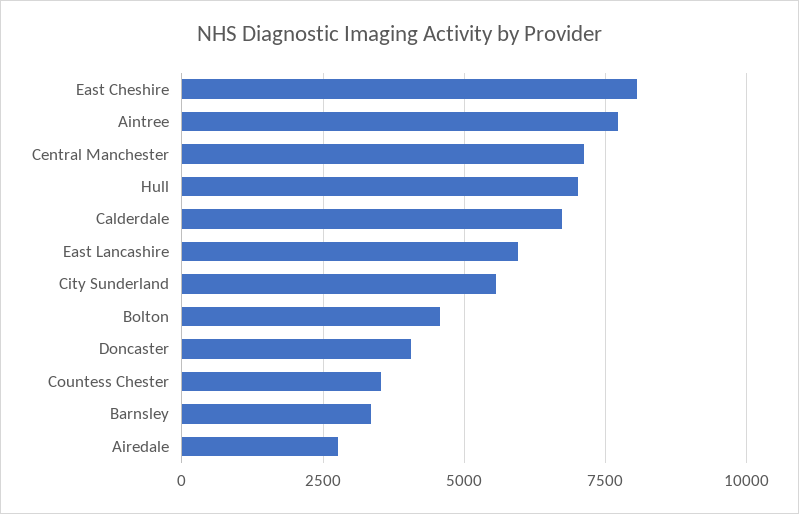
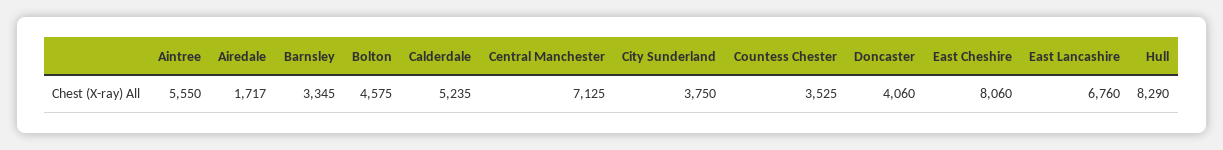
Aintree: 7750 -> 5550
Hull: 7000 -> 8290
Calderdale: 6750 -> 5235
East Lancashire: 6000 -> 6760
City Sunderland: 5500 -> 3750
Airedale: 2750 -> 1717

